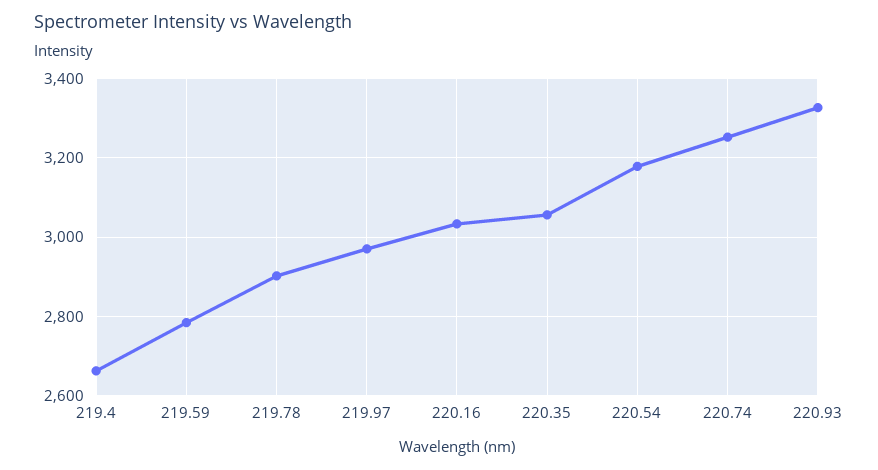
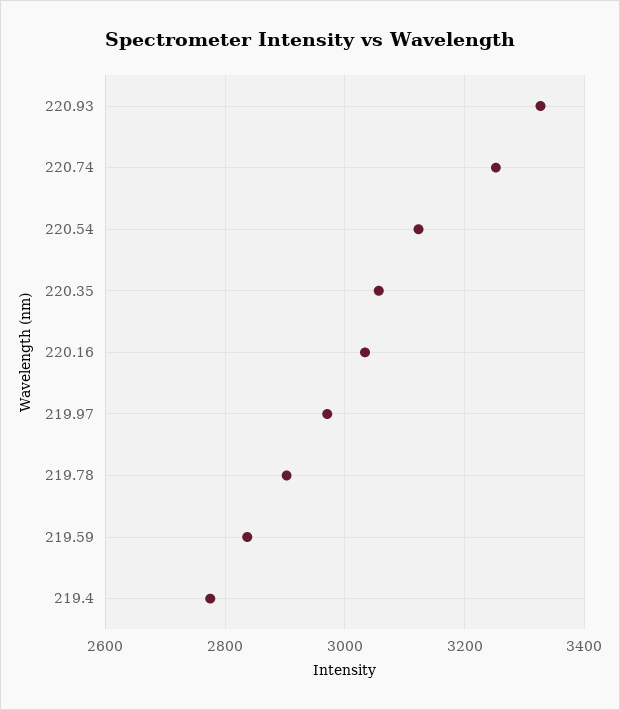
219.4: 2660 -> 2780
219.59: 2780 -> 2840
220.54: 3180 -> 3120

